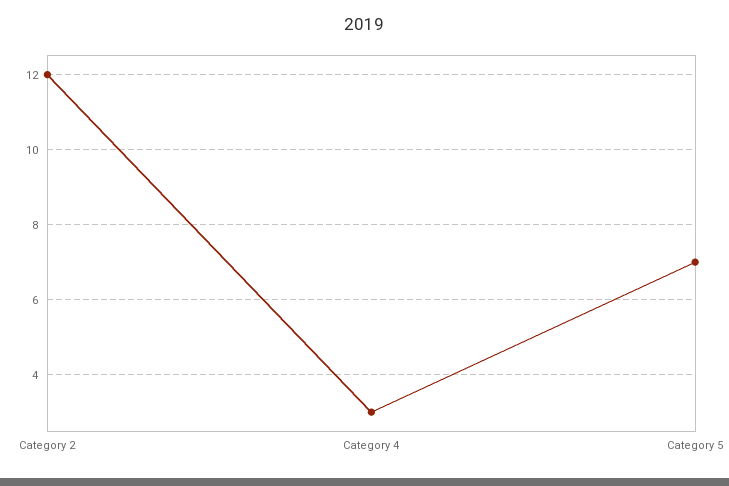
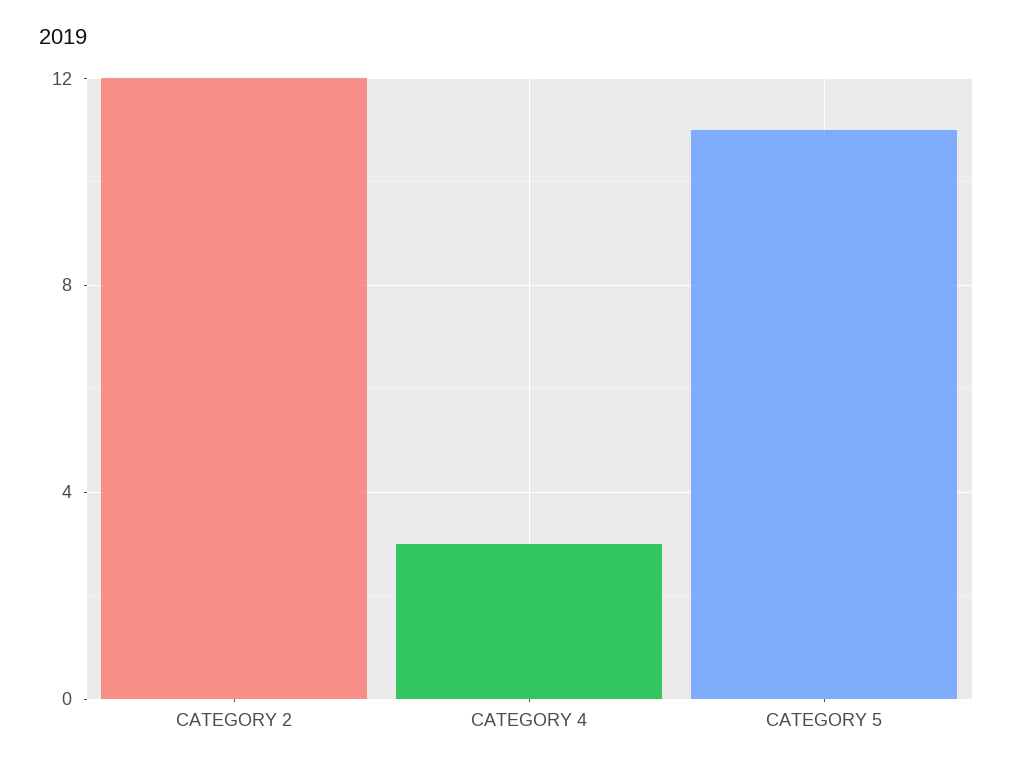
Category 5: 7 -> 11

